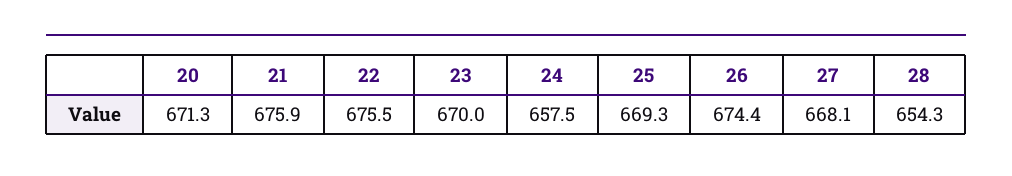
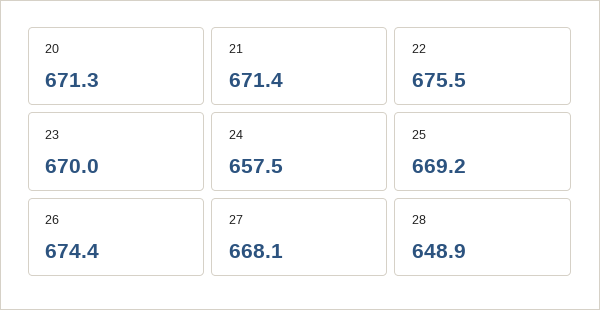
21: 675.9 -> 671.4
25: 669.3 -> 669.2
28: 654.3 -> 648.9

